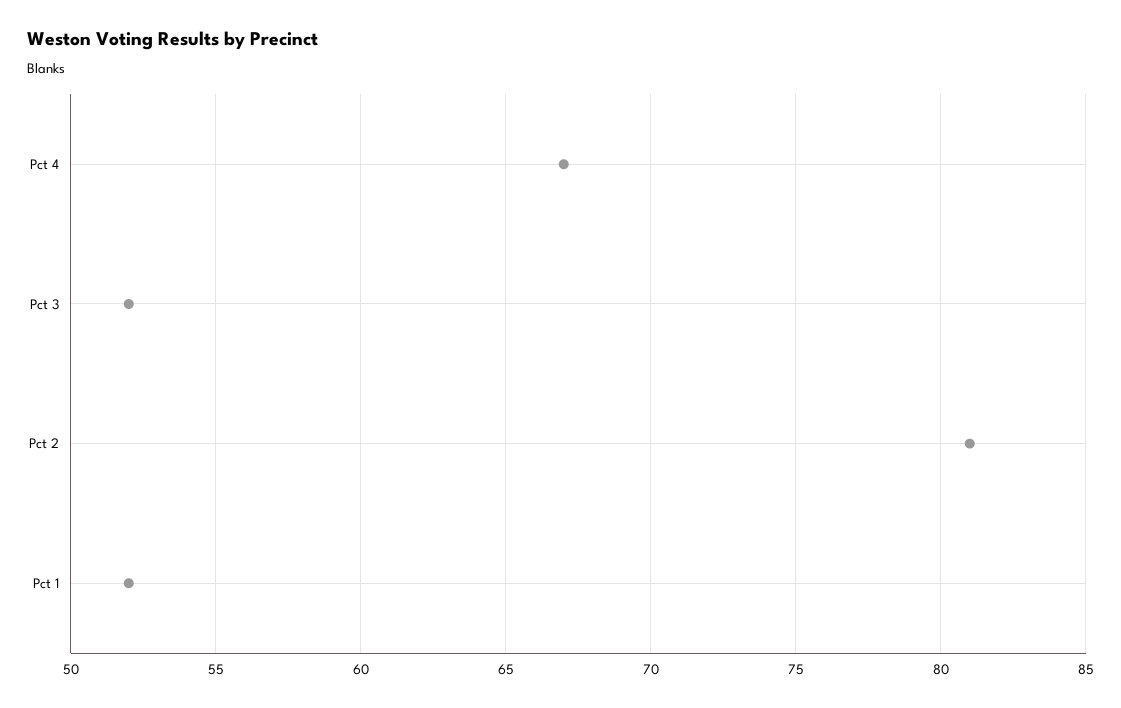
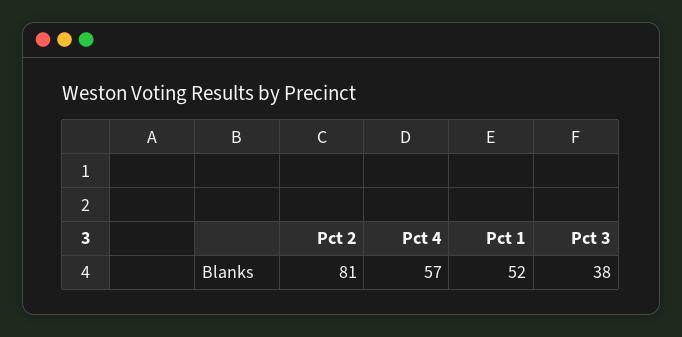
Pct 4: 67 -> 57
Pct 3: 52 -> 38

